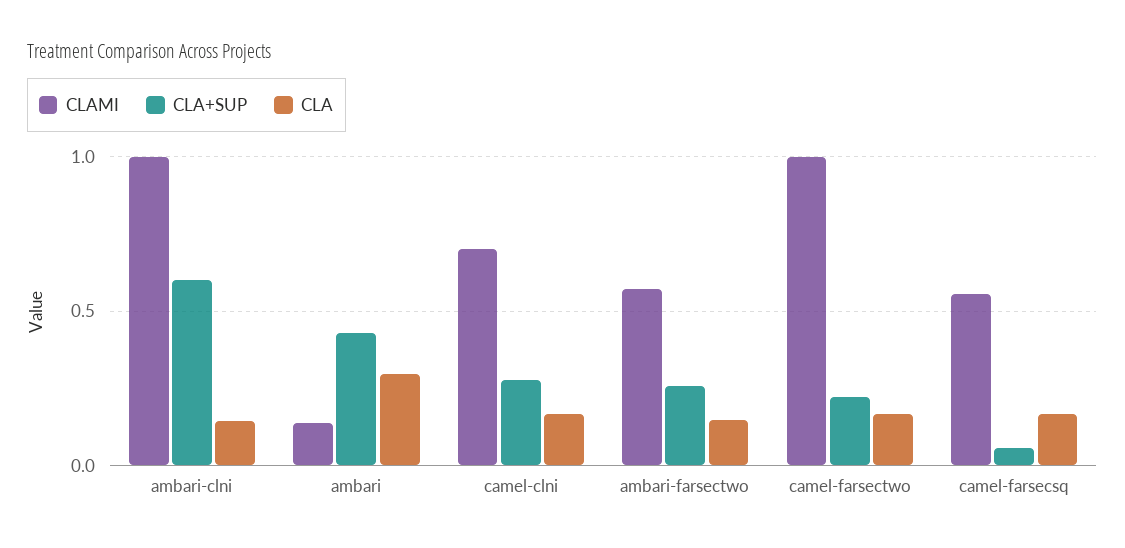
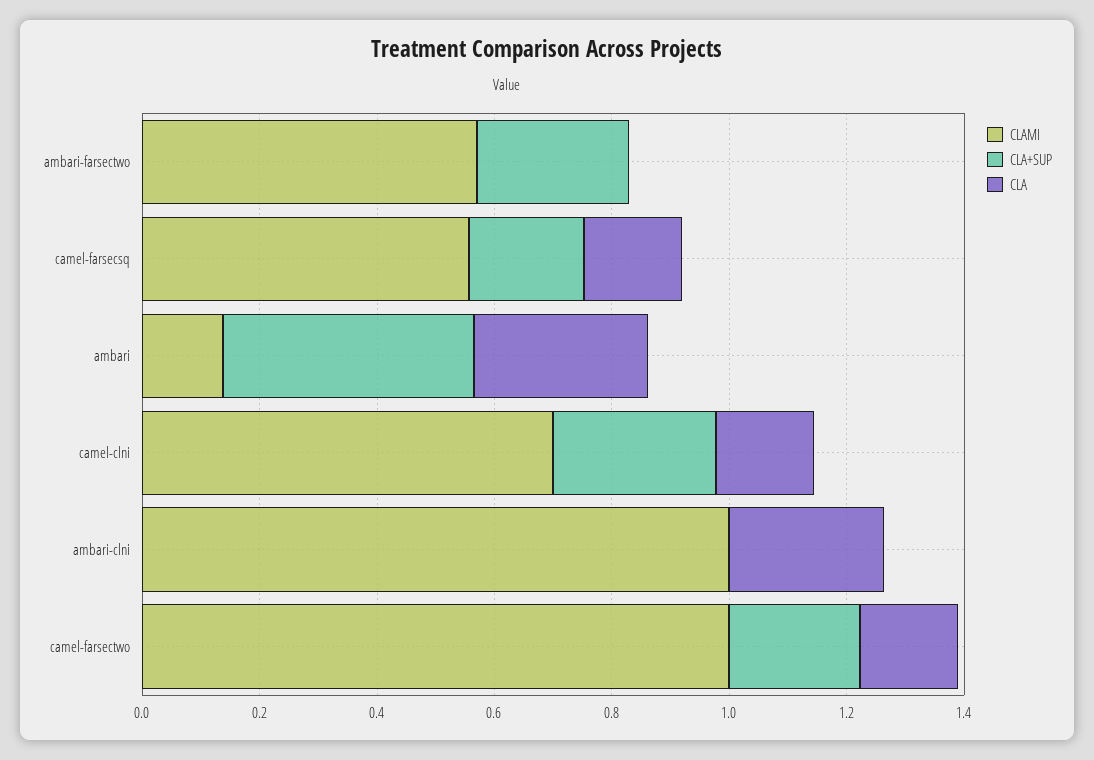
CLA+SUP, ambari-clni: 0.6 -> 0
CLA, ambari-clni: 0.15 -> 0.25
CLA, ambari-farsectwo: 0.15 -> 0
CLA+SUP, camel-farsecsq: 0.05 -> 0.2

